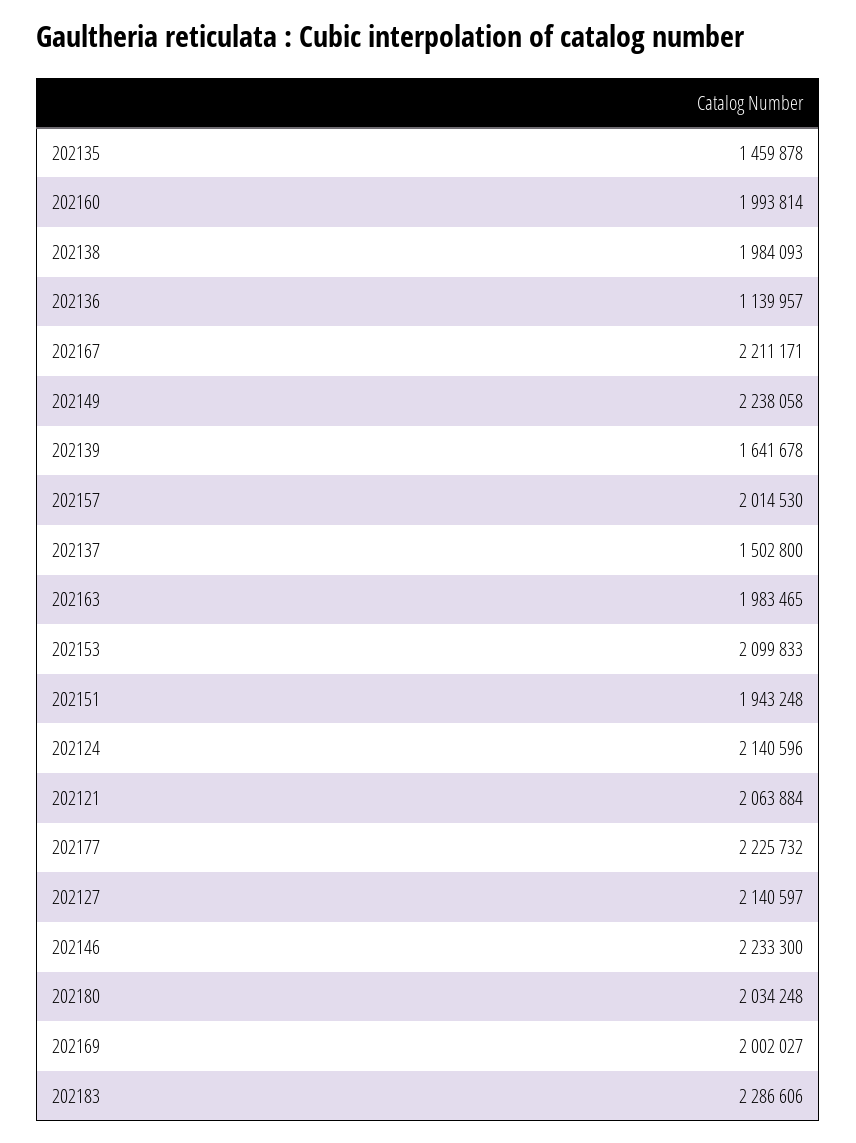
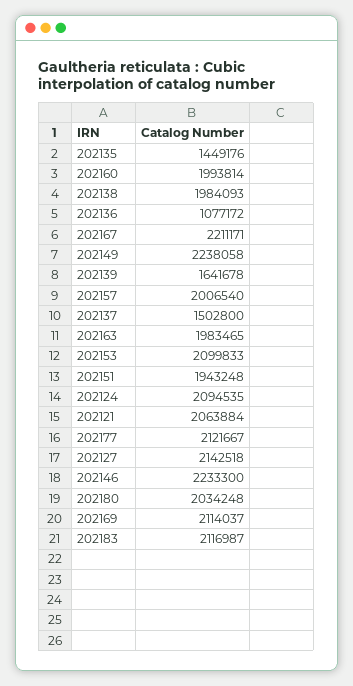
202135: 1459878 -> 1449176
202136: 1139957 -> 1077172
202157: 2014530 -> 2006540
202124: 2140596 -> 2094535
202177: 2225732 -> 2121667
202127: 2140597 -> 2142518
202169: 2002027 -> 2114037
202183: 2286606 -> 2116987

